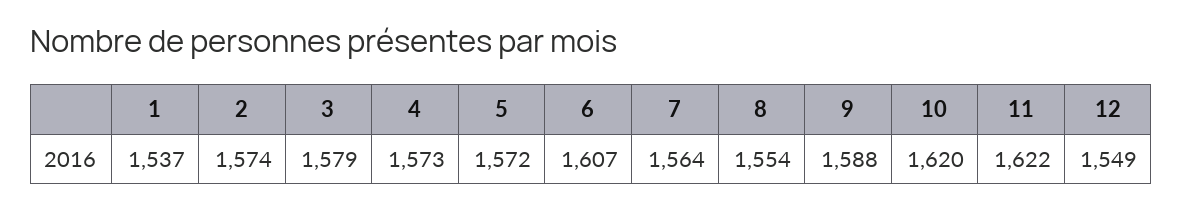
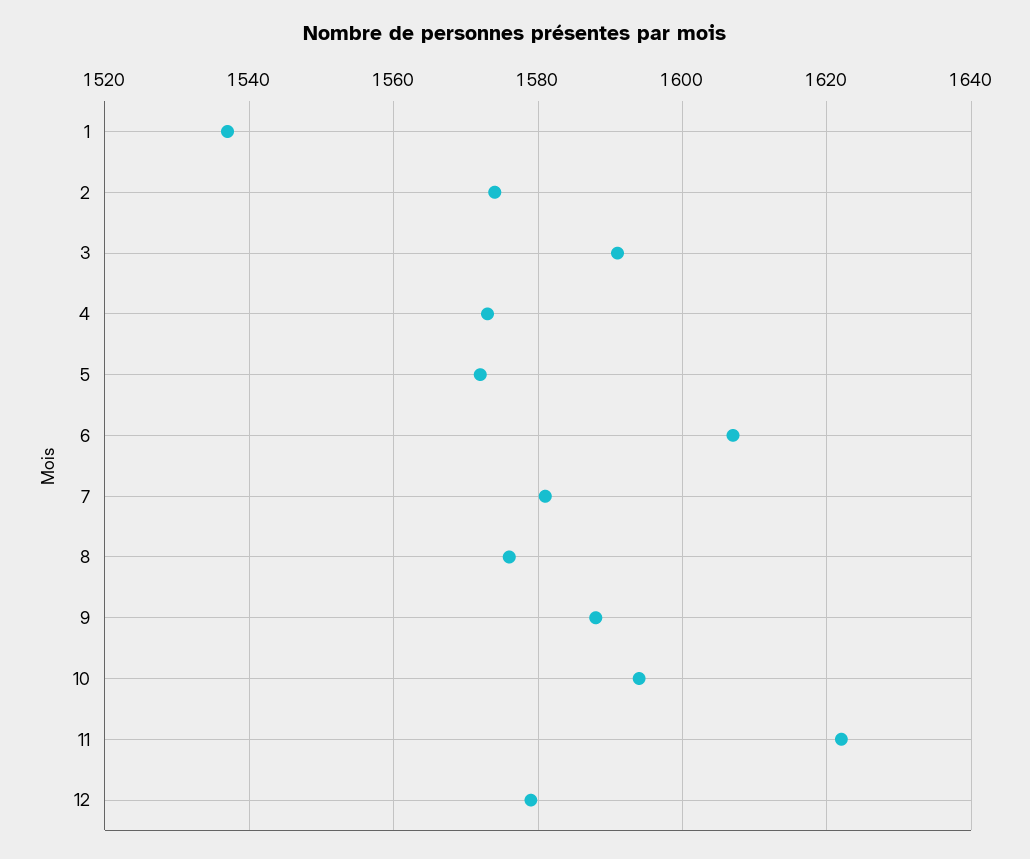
3: 1579 -> 1590
7: 1564 -> 1580
8: 1554 -> 1575
10: 1620 -> 1595
12: 1549 -> 1580

